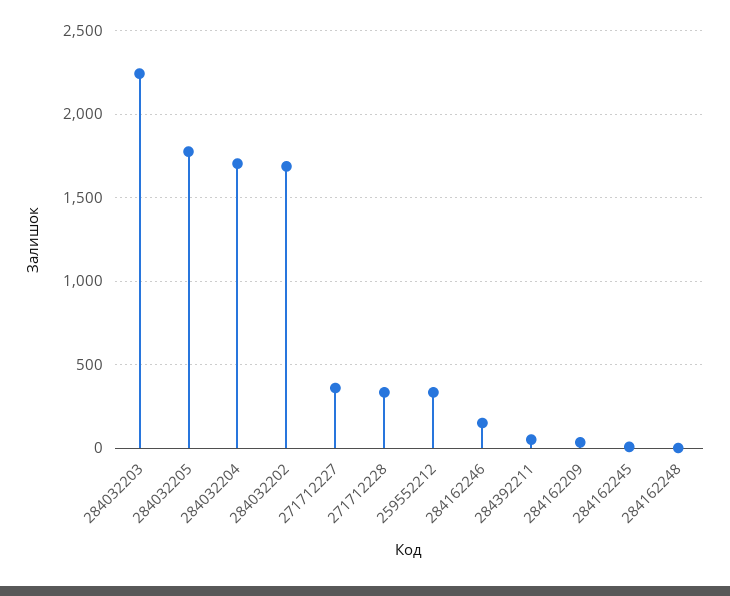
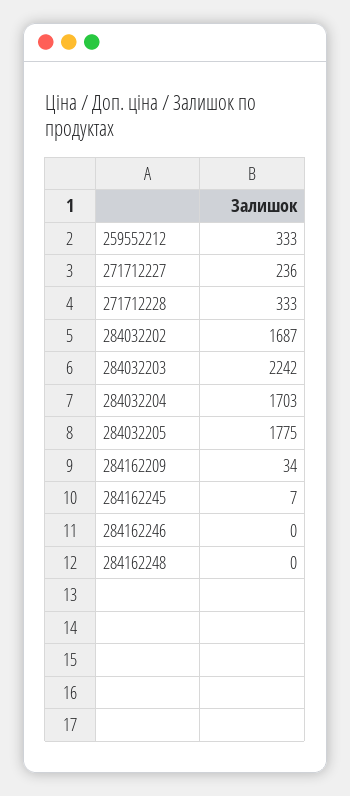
271712227: 350 -> 236
284162246: 150 -> 0
284392211: 50 -> none

